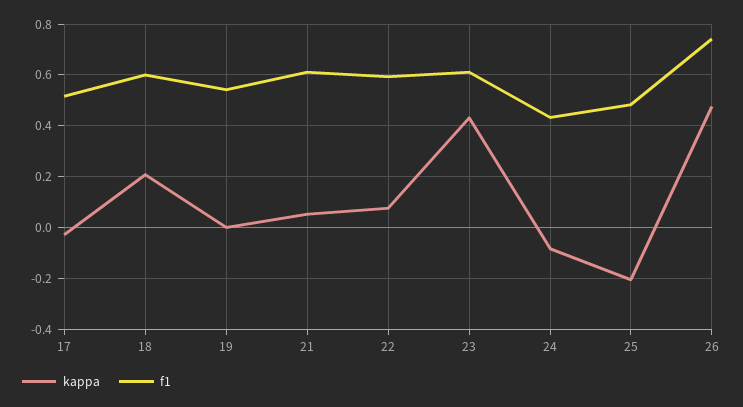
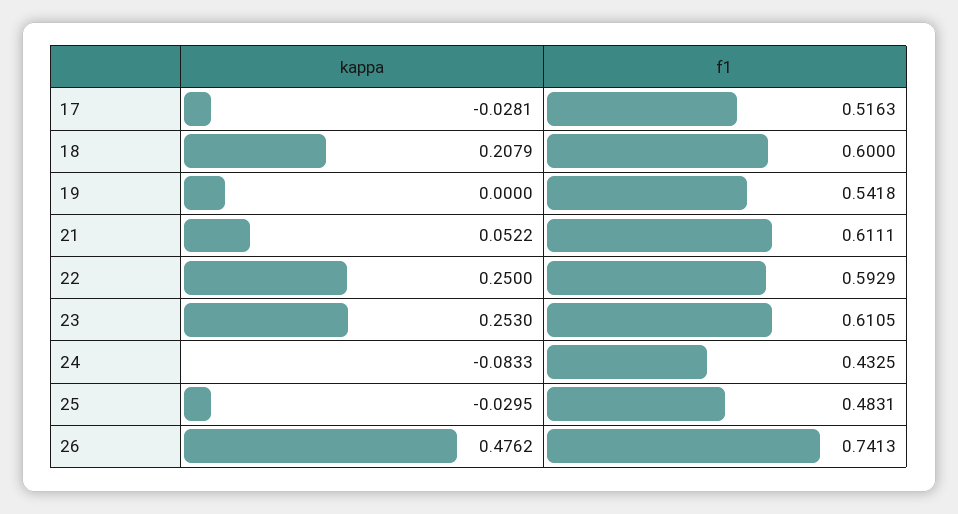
kappa, 22: 0.075 -> 0.25
kappa, 23: 0.425 -> 0.253
kappa, 25: -0.2 -> -0.0295

